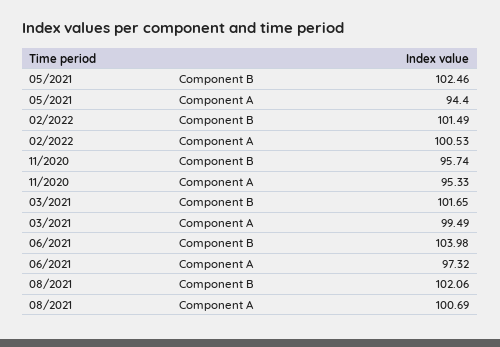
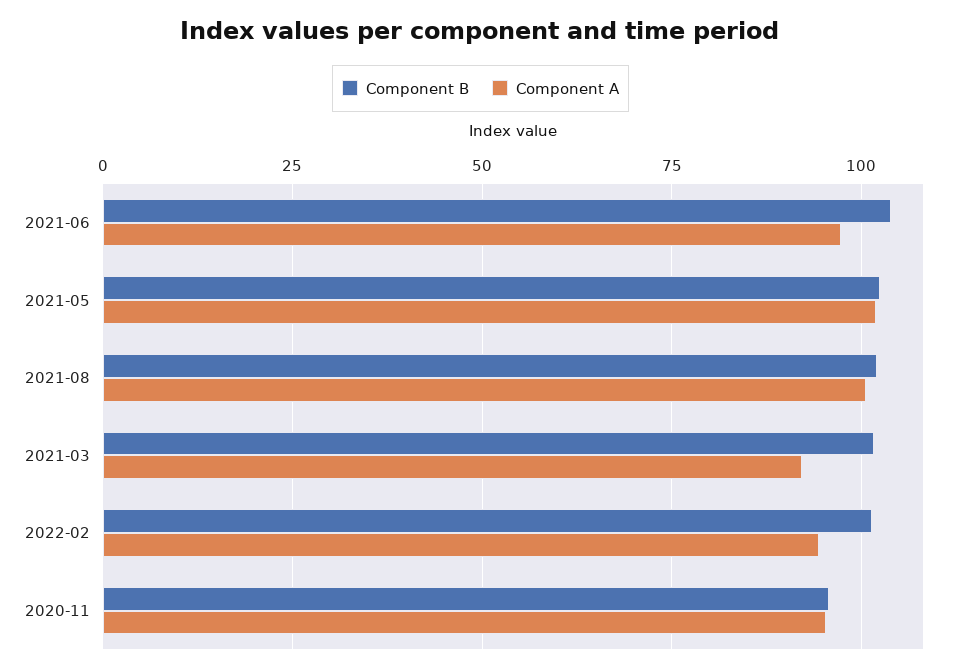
Component A, 05/2021: 94.4 -> 102.5
Component A, 02/2022: 100.53 -> 95
Component A, 03/2021: 99.49 -> 92.5

